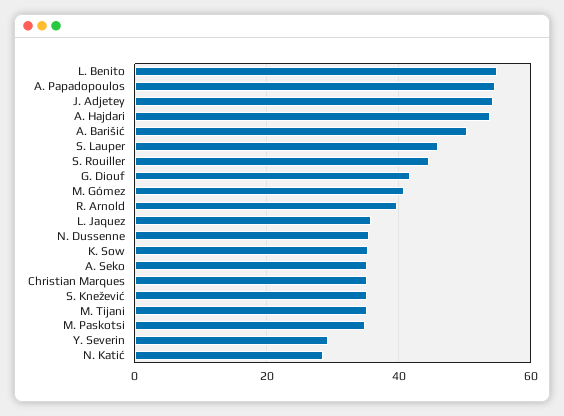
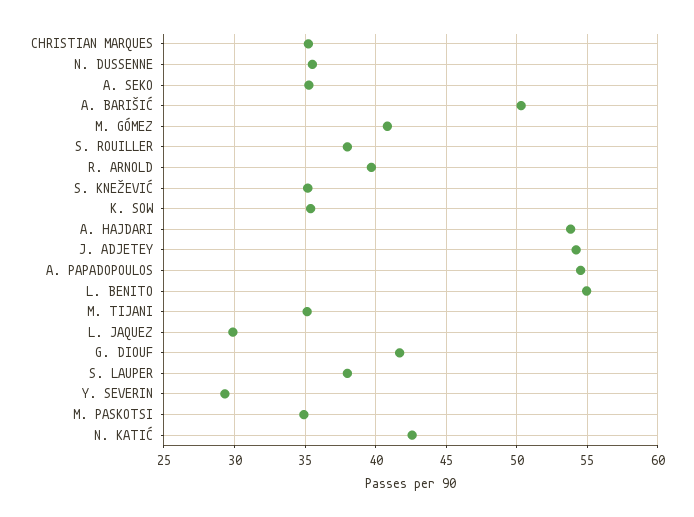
S. Lauper: 46 -> 38
S. Rouiller: 44 -> 38
L. Jaquez: 36 -> 30
N. Katić: 28 -> 42.5

